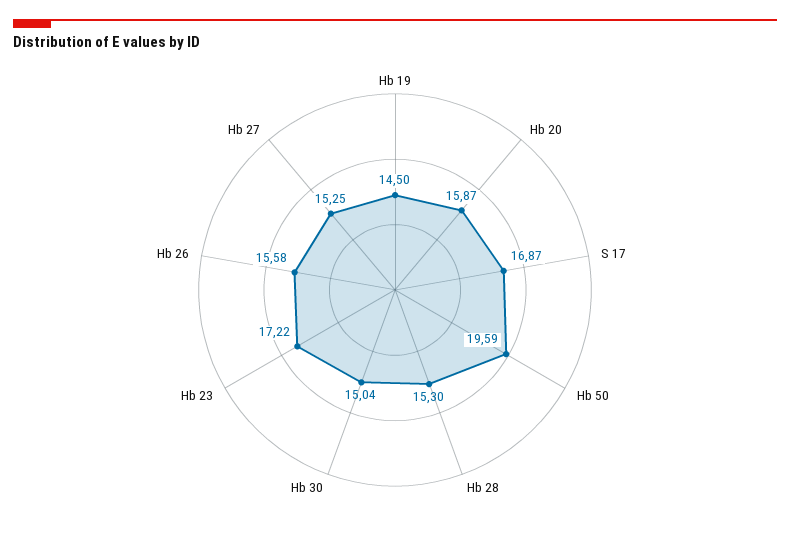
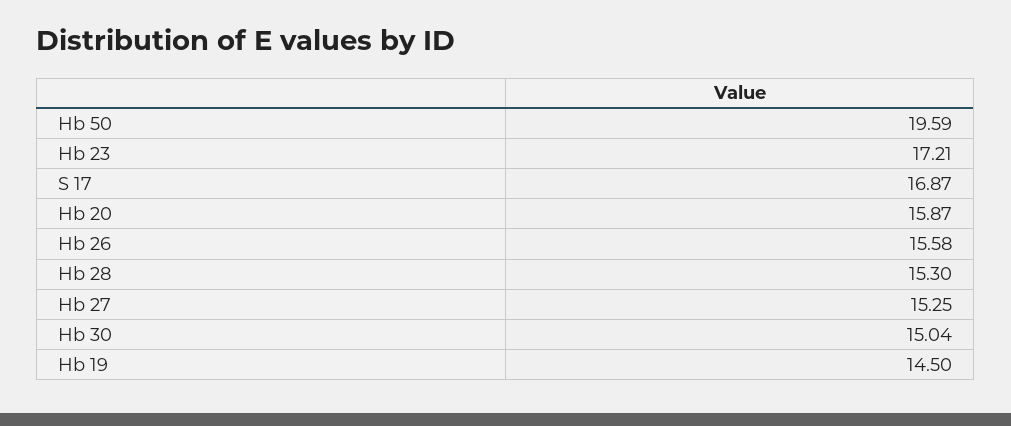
Hb 23: 17.22 -> 17.21

